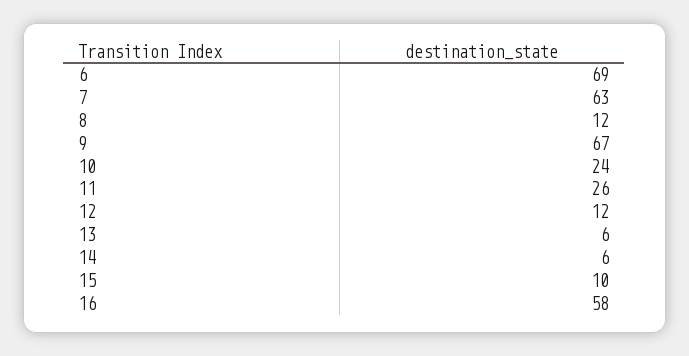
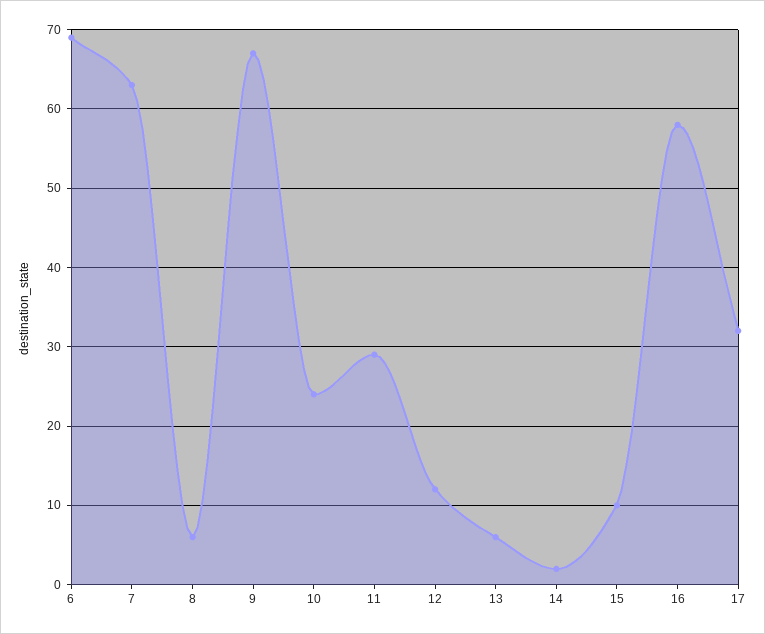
8: 12 -> 6
11: 26 -> 29
14: 6 -> 2
17: none -> 32

